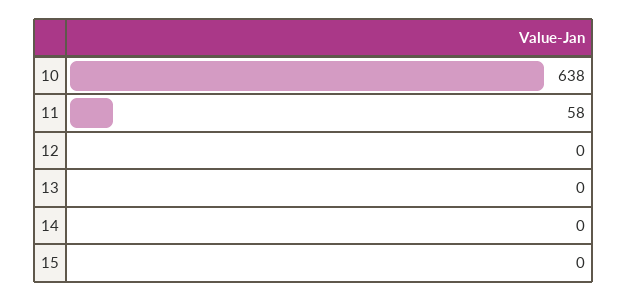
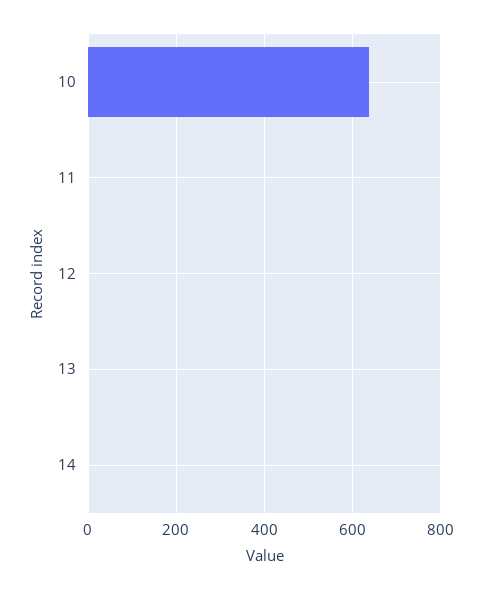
11: 58 -> 0
15: 0 -> none

